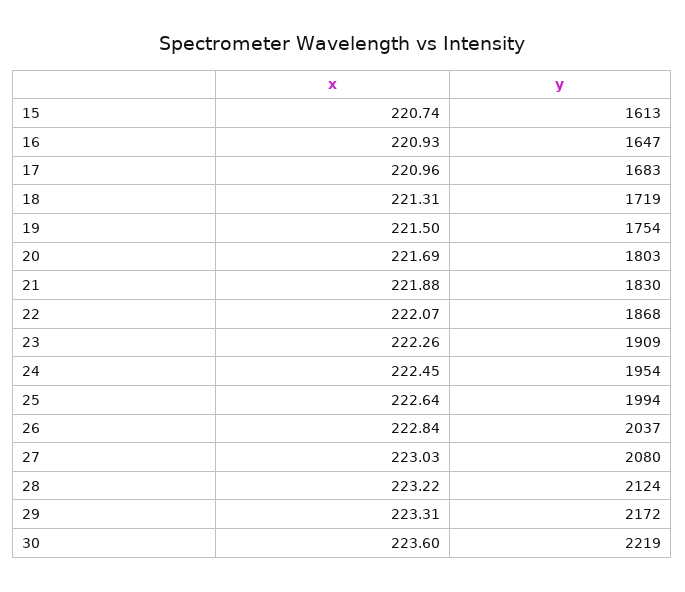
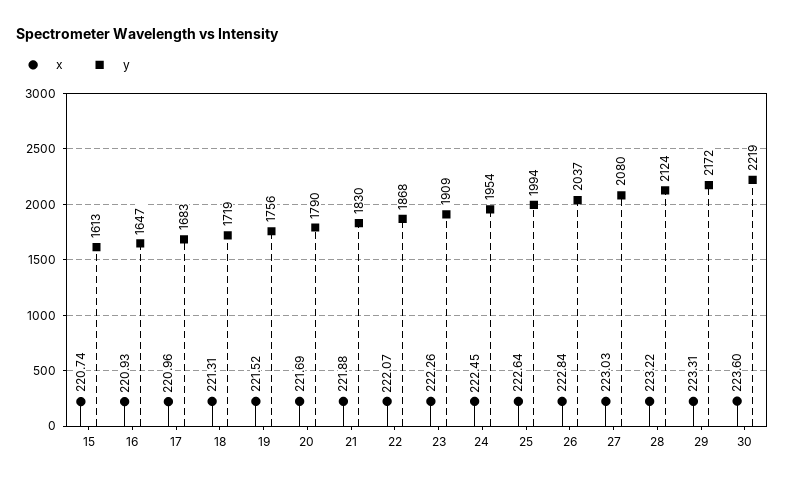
x, 19: 221.5 -> 221.52
y, 19: 1754 -> 1756
y, 20: 1803 -> 1790

